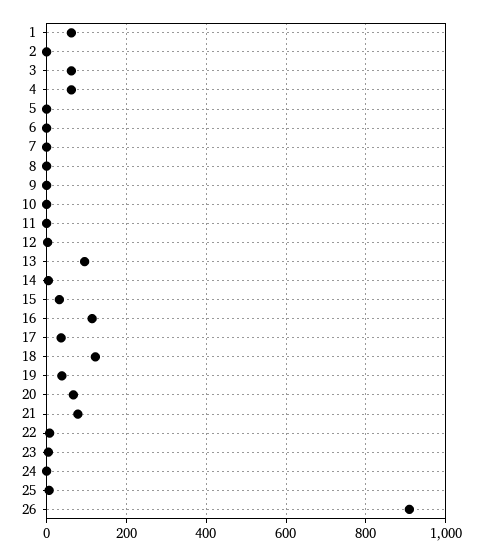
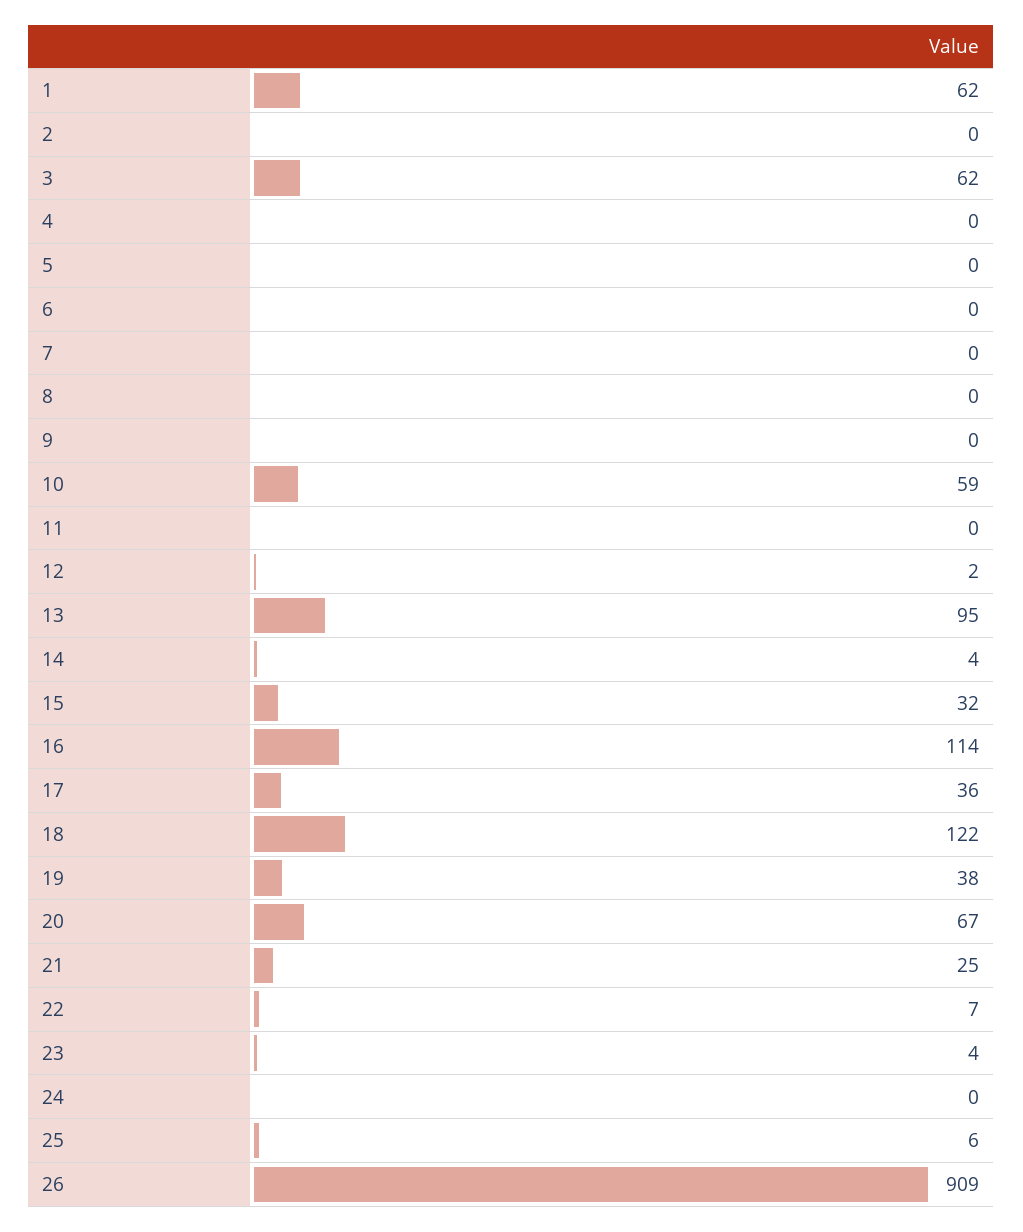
4: 60 -> 0
10: 0 -> 59
21: 80 -> 25

